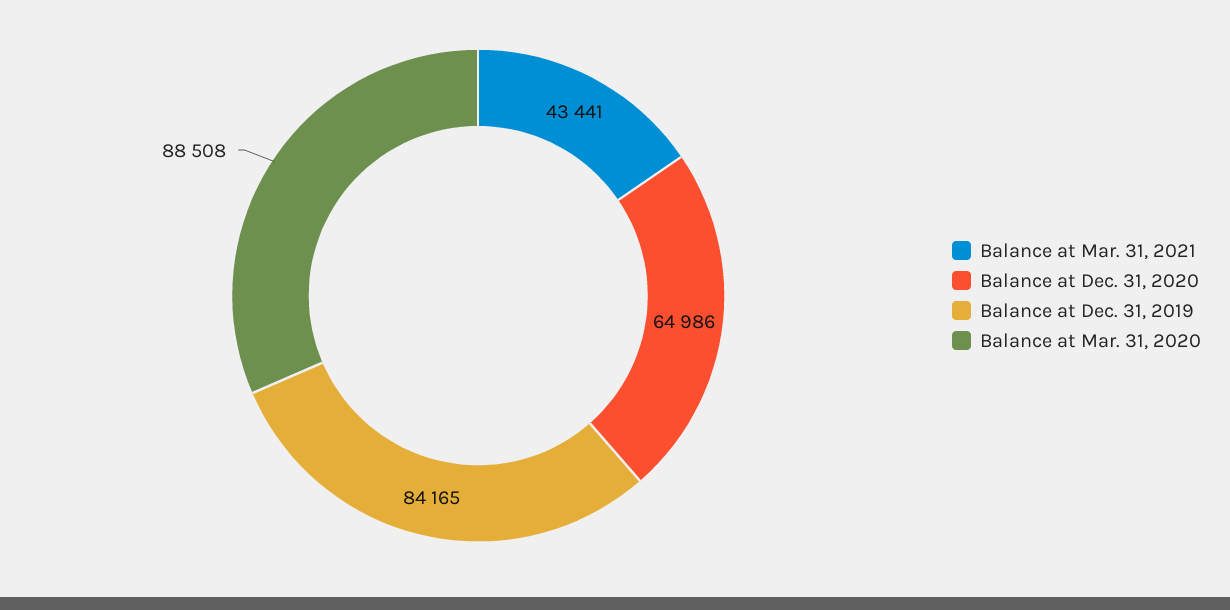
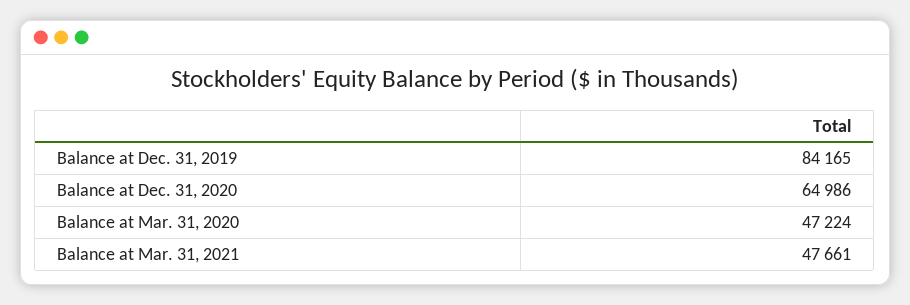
Balance at Mar. 31, 2021: 43441 -> 47661
Balance at Mar. 31, 2020: 88508 -> 47224

